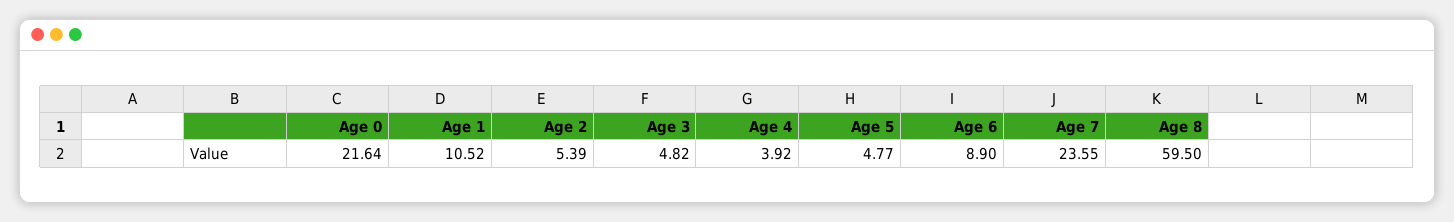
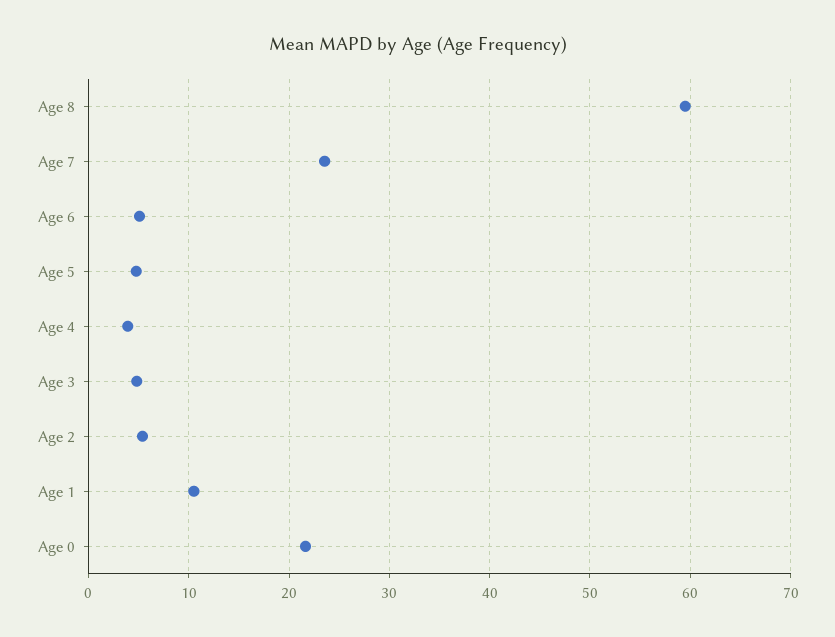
Age 6: 8.9 -> 5

